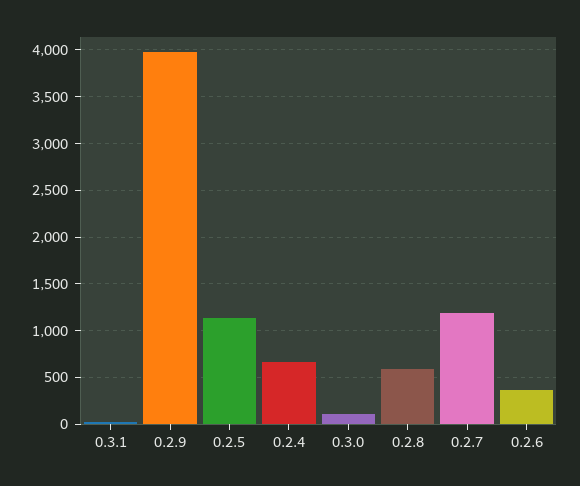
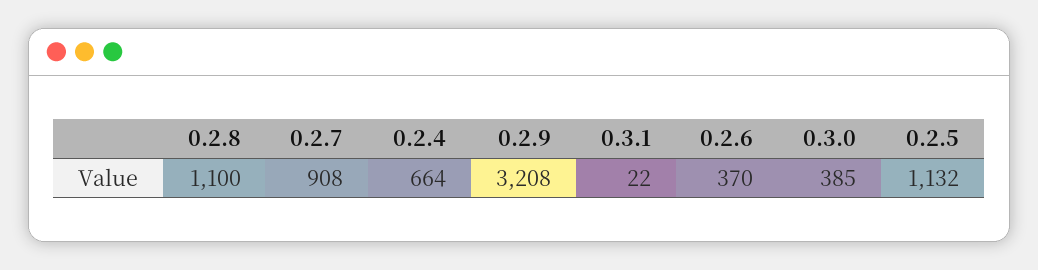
0.2.9: 4000 -> 3208
0.3.0: 100 -> 385
0.2.8: 600 -> 1100
0.2.7: 1200 -> 908

